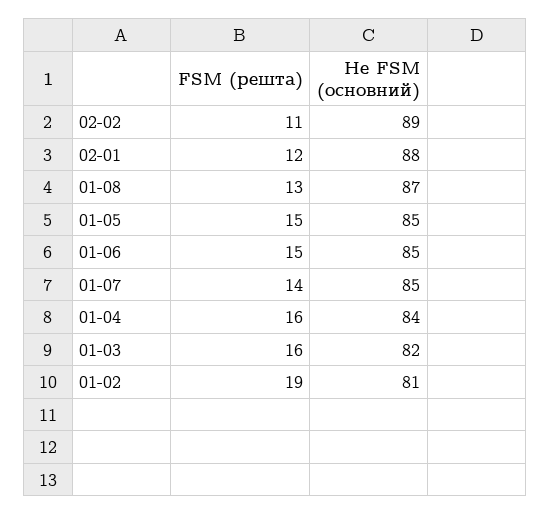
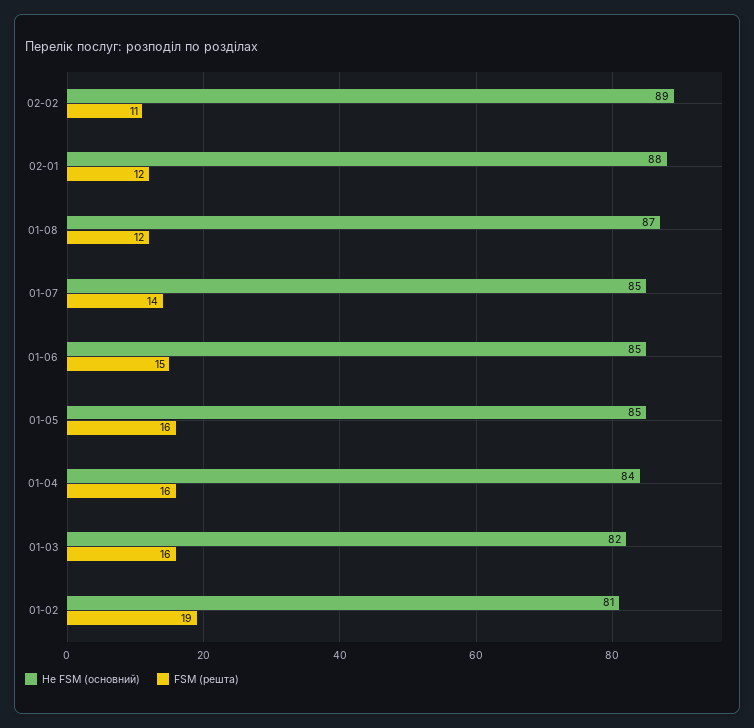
FSM (решта), 01-08: 13 -> 12
FSM (решта), 01-05: 15 -> 16

